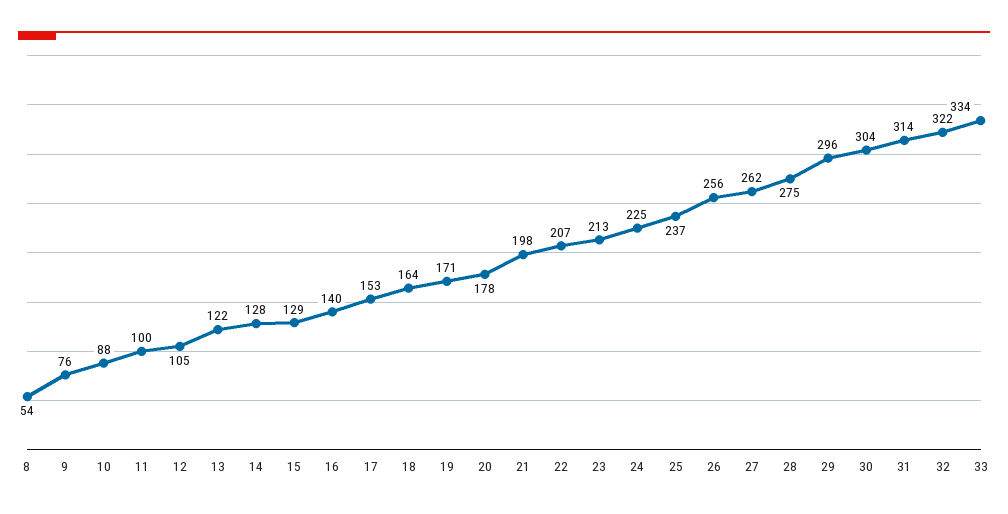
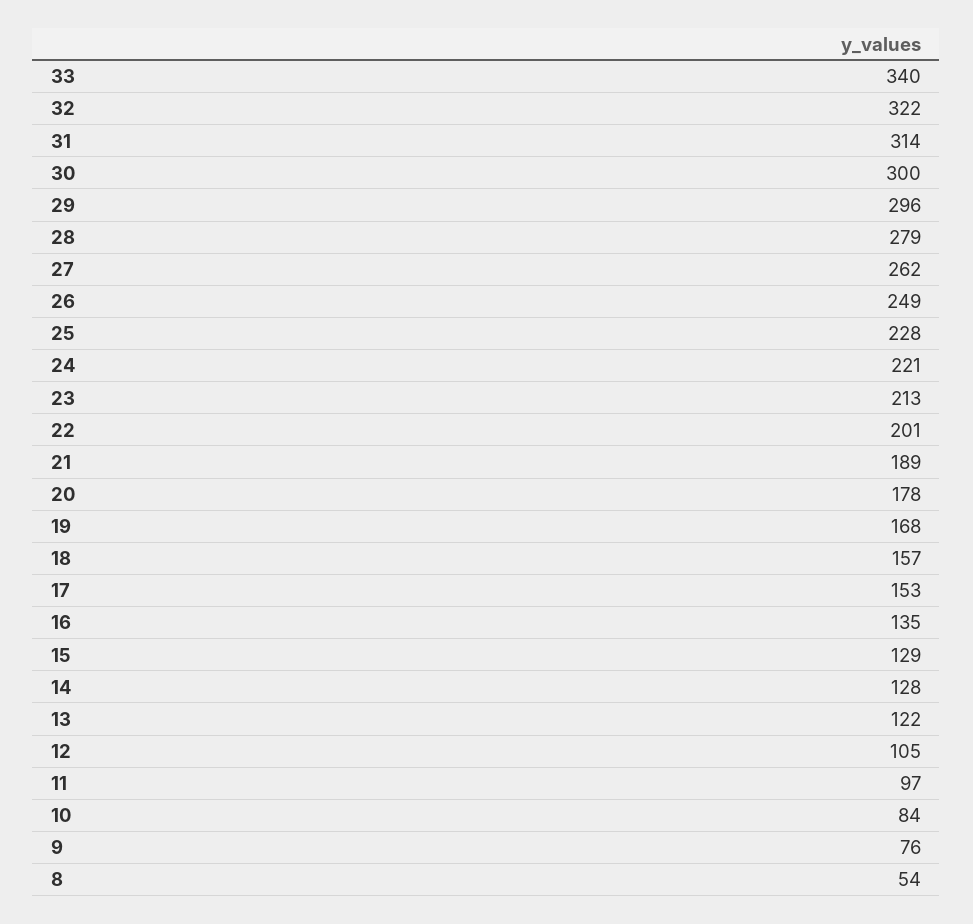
10: 88 -> 84
11: 100 -> 97
16: 140 -> 135
18: 164 -> 157
19: 171 -> 168
21: 198 -> 189
22: 207 -> 201
24: 225 -> 221
25: 237 -> 228
26: 256 -> 249
28: 275 -> 279
30: 304 -> 300
33: 334 -> 340

